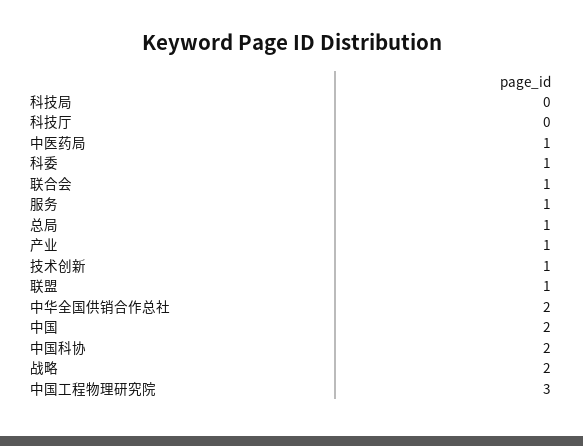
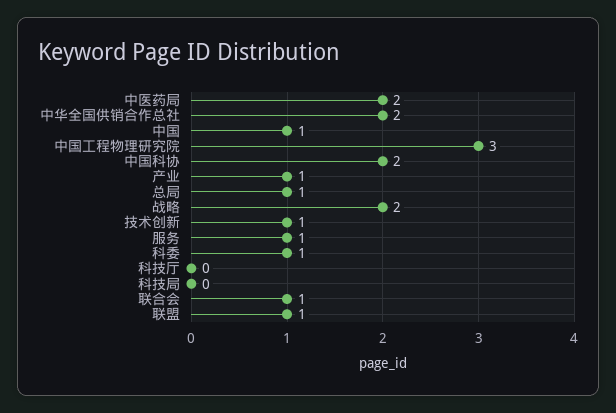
中医药局: 1 -> 2
中国: 2 -> 1

